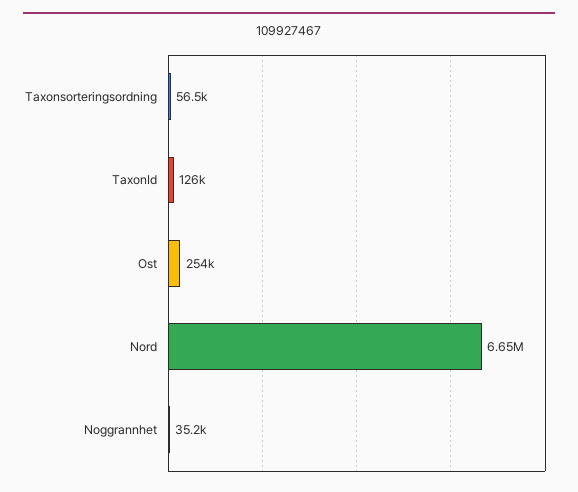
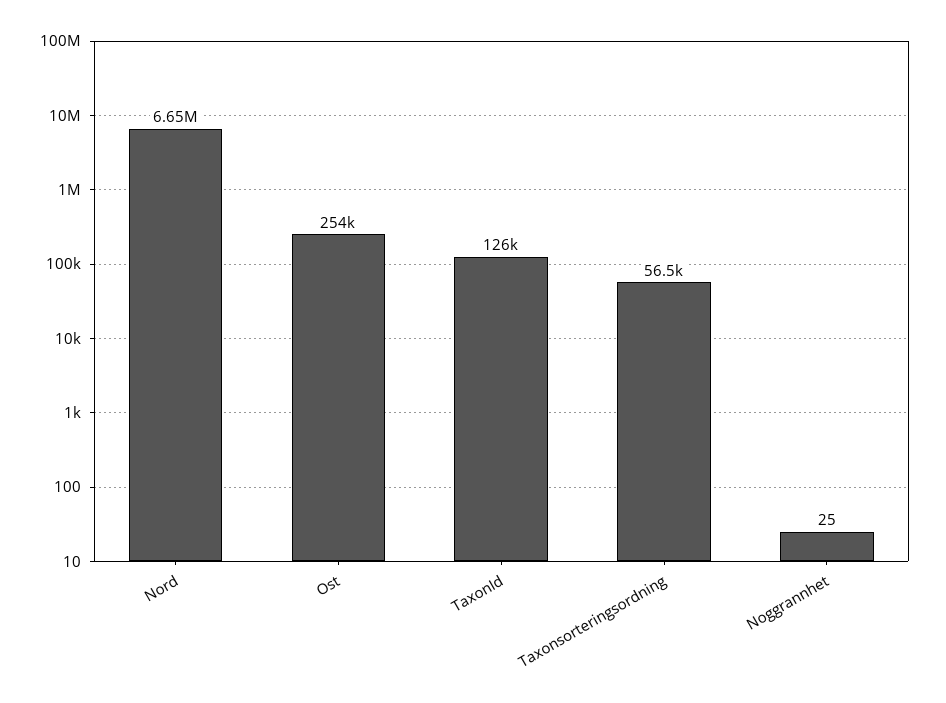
Noggrannhet: 35200 -> 25

